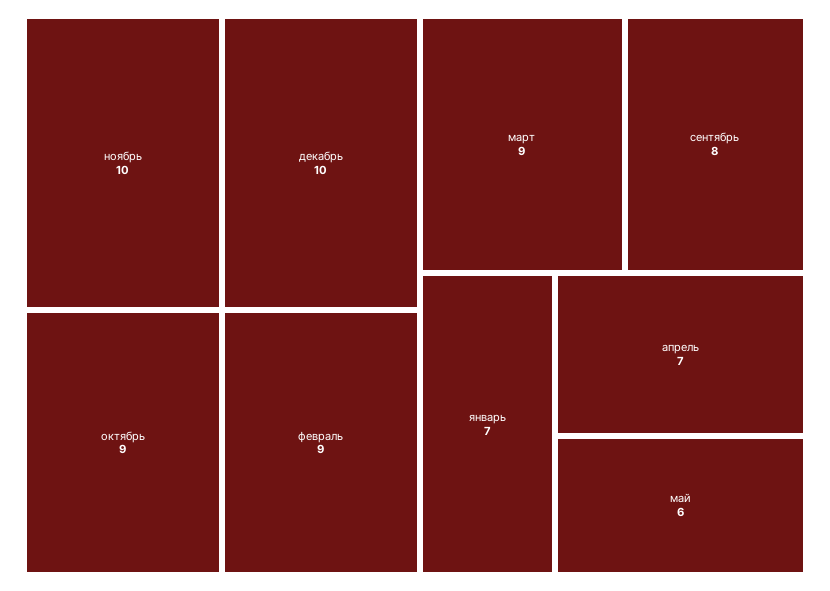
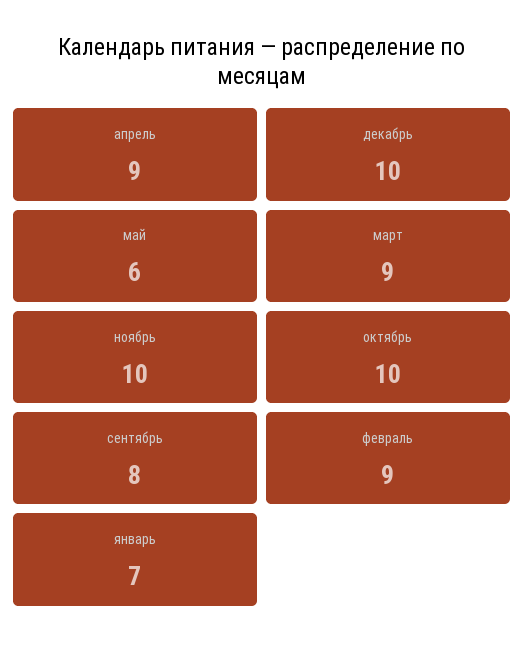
октябрь: 9 -> 10
апрель: 7 -> 9

